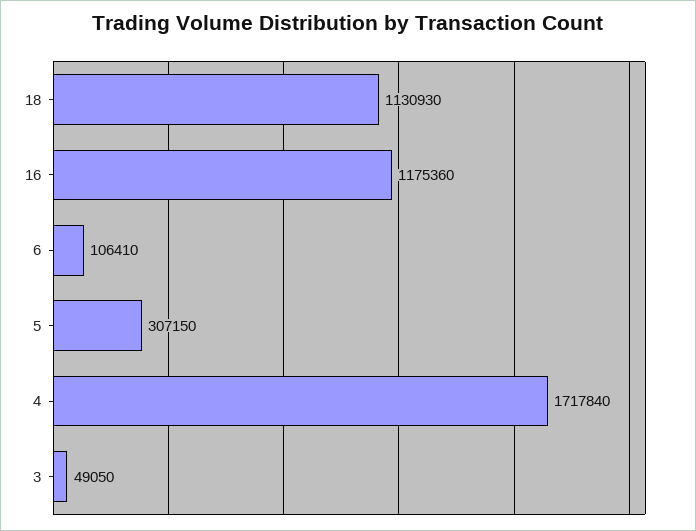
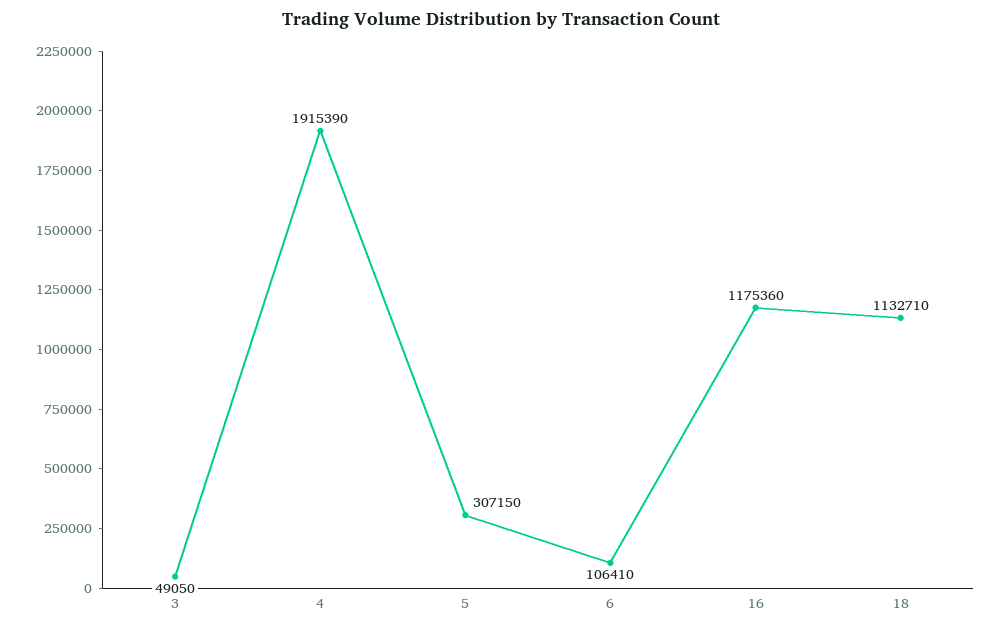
18: 1130930 -> 1132710
4: 1717840 -> 1915390

